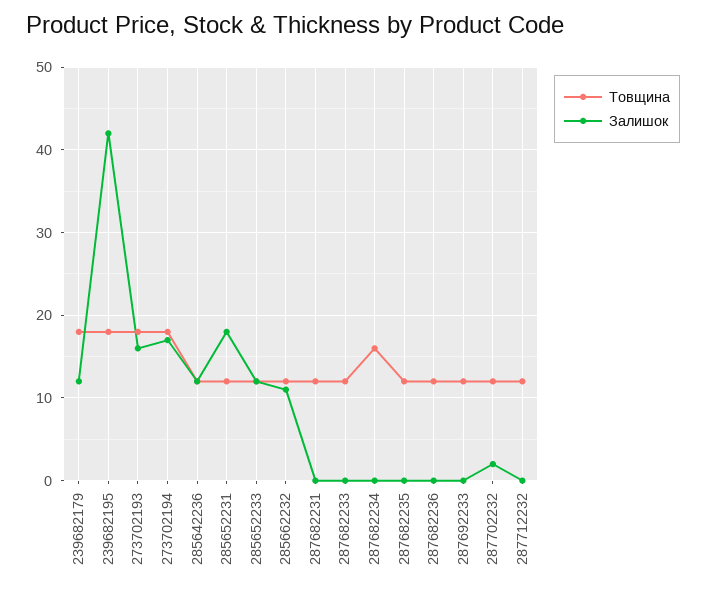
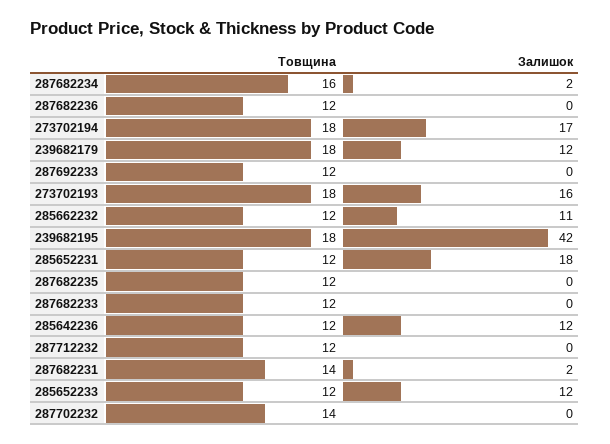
Товщина, 287682231: 12 -> 14
Залишок, 287682231: 0 -> 2
Залишок, 287682234: 0 -> 2
Товщина, 287702232: 12 -> 14
Залишок, 287702232: 2 -> 0

